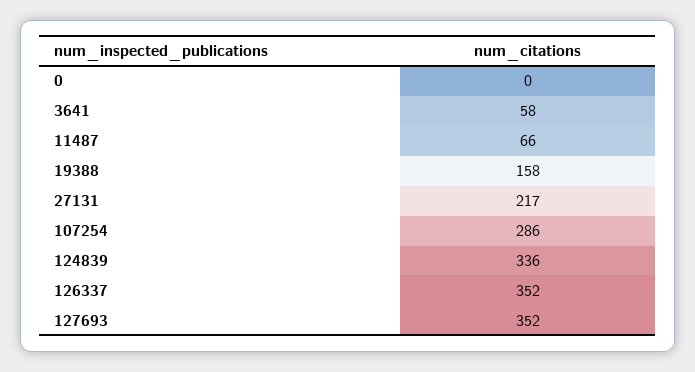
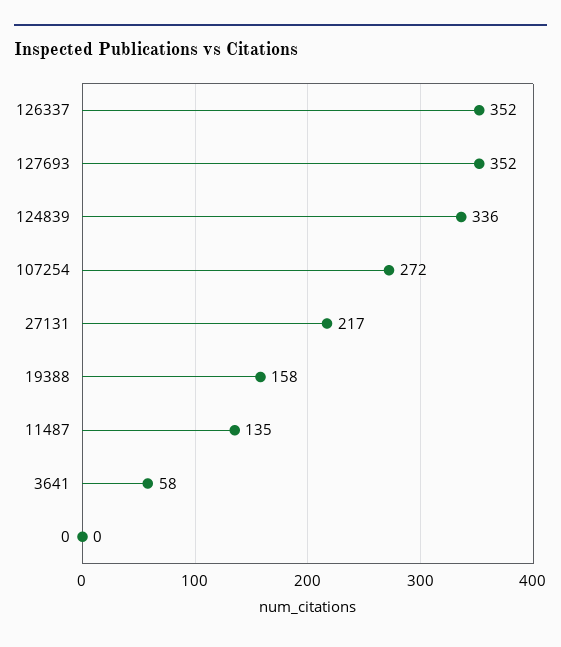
11487: 66 -> 135
107254: 286 -> 272

